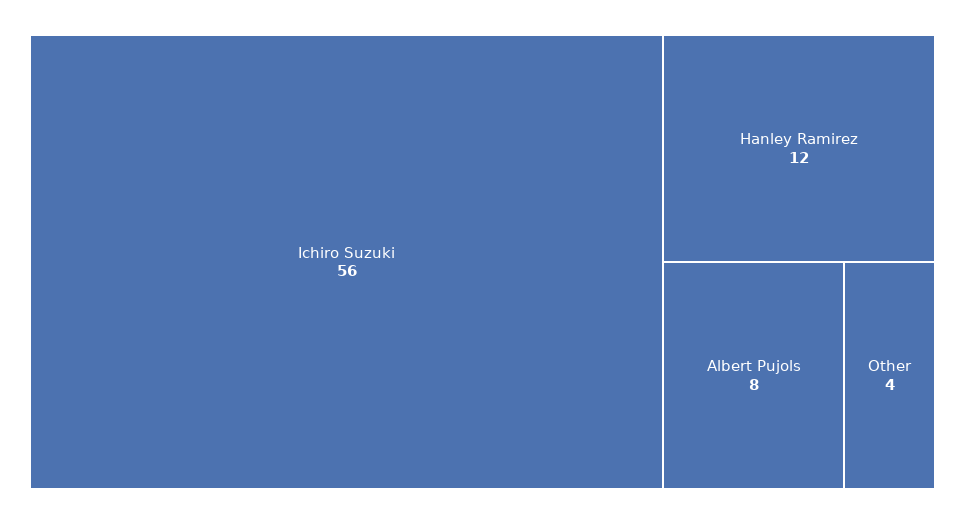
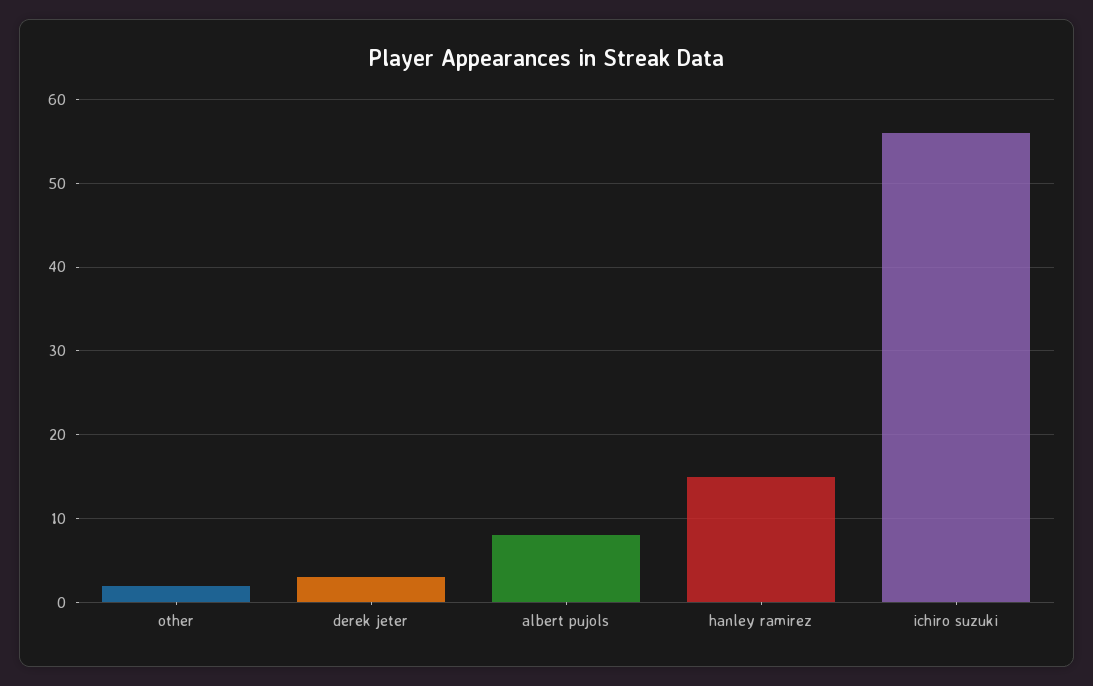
Hanley Ramirez: 12 -> 15
Other: 4 -> 2
derek jeter: none -> 3

